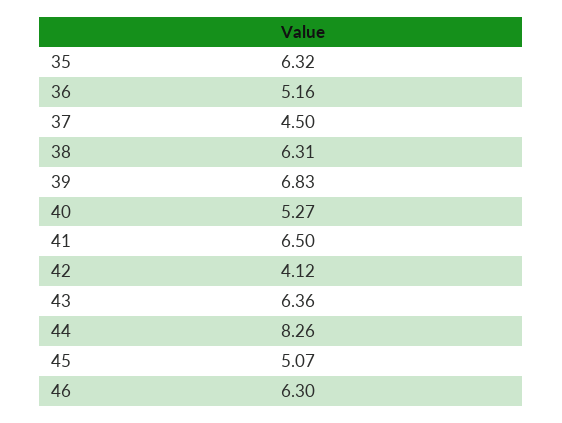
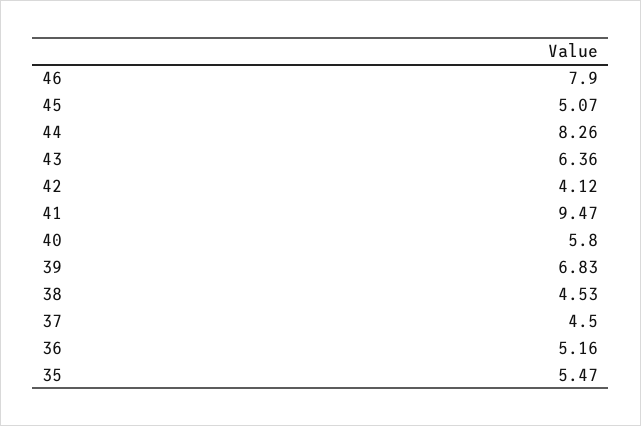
35: 6.32 -> 5.47
38: 6.31 -> 4.53
40: 5.27 -> 5.8
41: 6.5 -> 9.47
46: 6.3 -> 7.9

